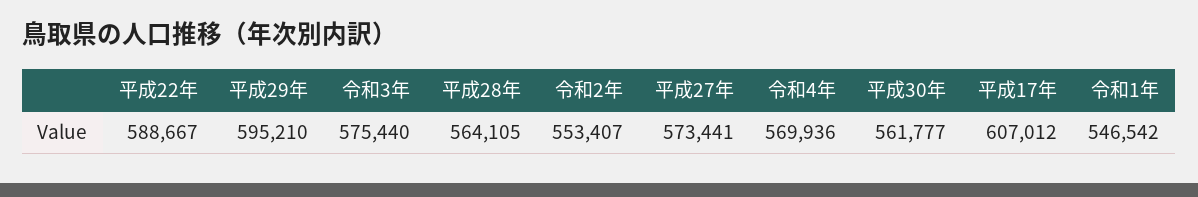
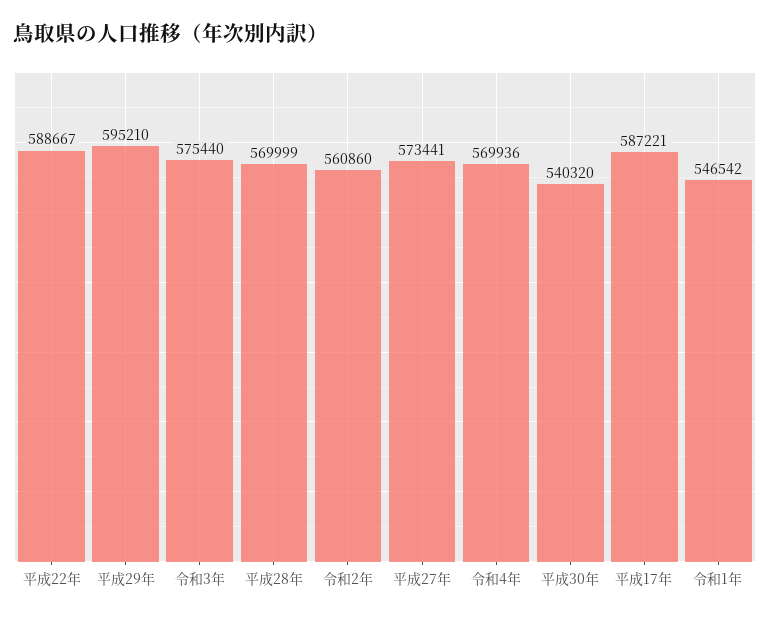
平成28年: 564105 -> 569999
令和2年: 553407 -> 560860
平成30年: 561777 -> 540320
平成17年: 607012 -> 587221

